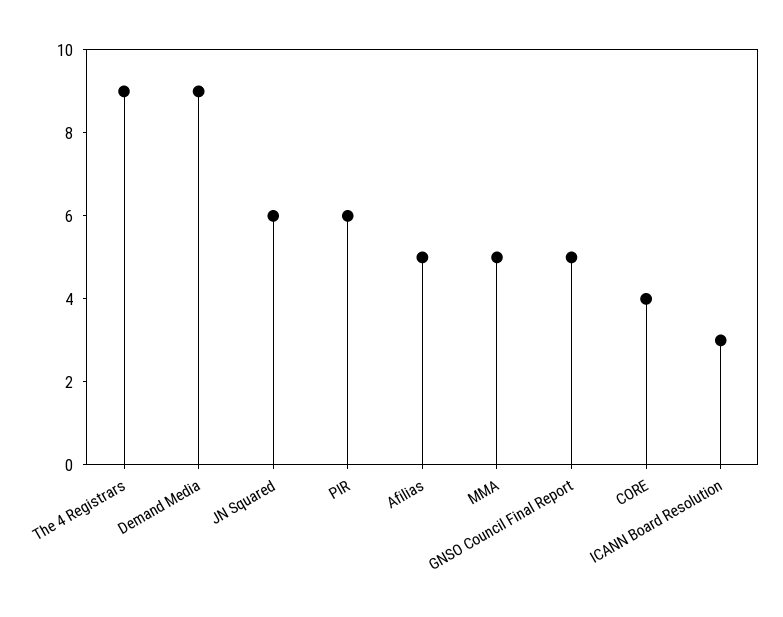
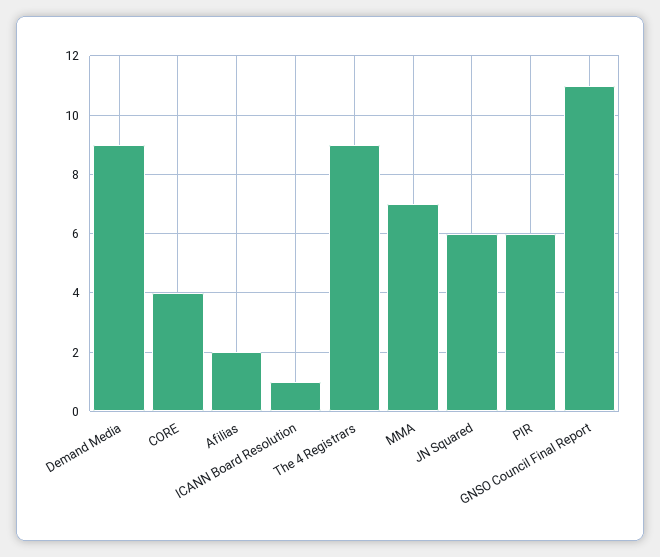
Afilias: 5 -> 2
MMA: 5 -> 7
GNSO Council Final Report: 5 -> 11
ICANN Board Resolution: 3 -> 1

